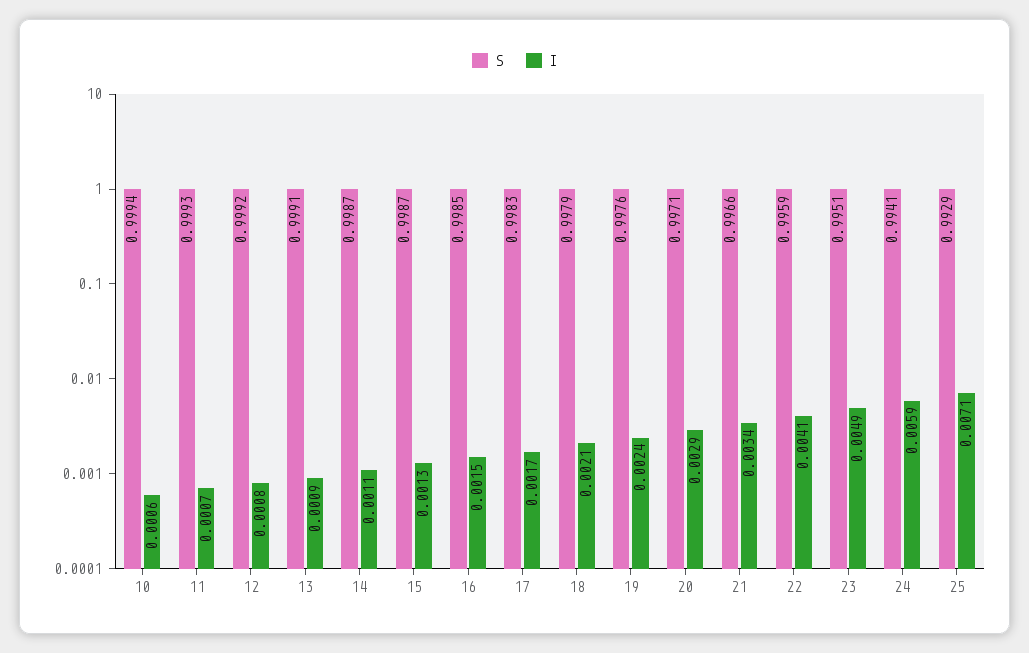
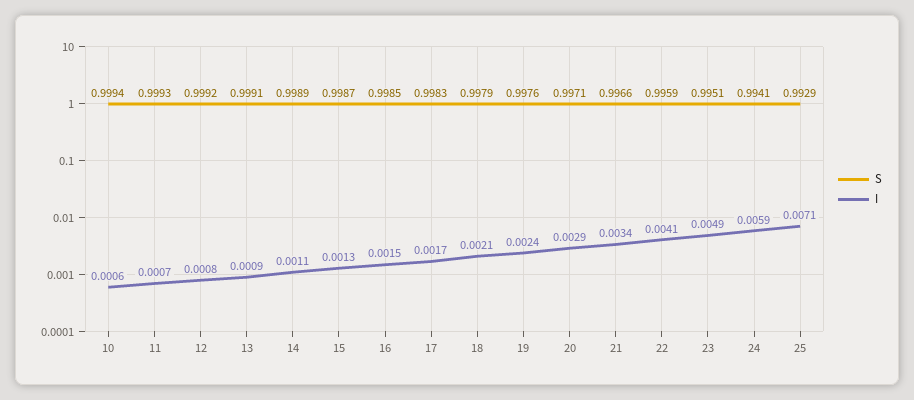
S, 14: 0.9987 -> 0.9989

